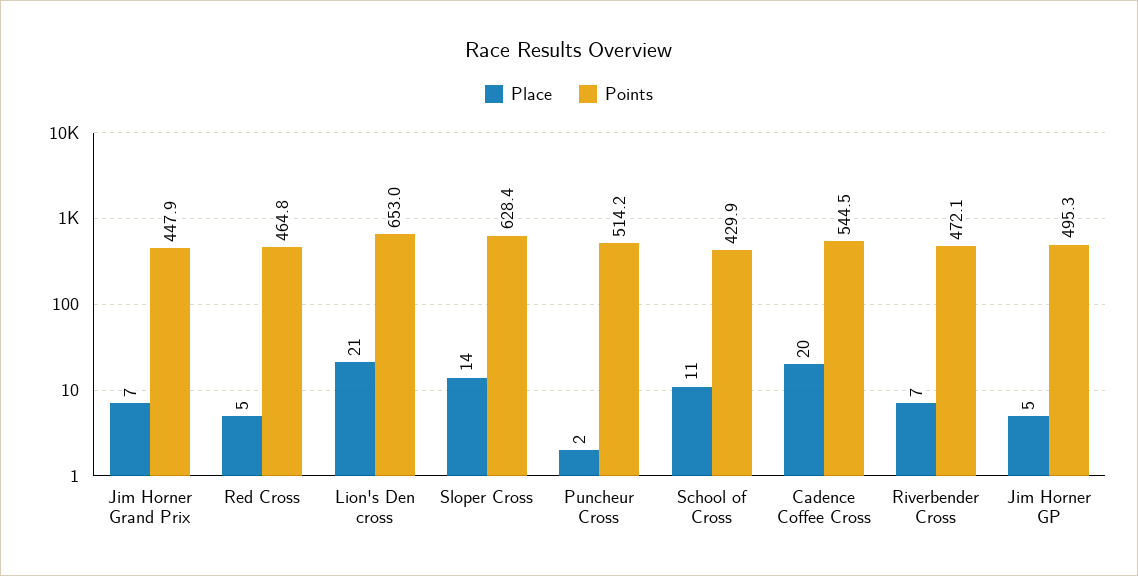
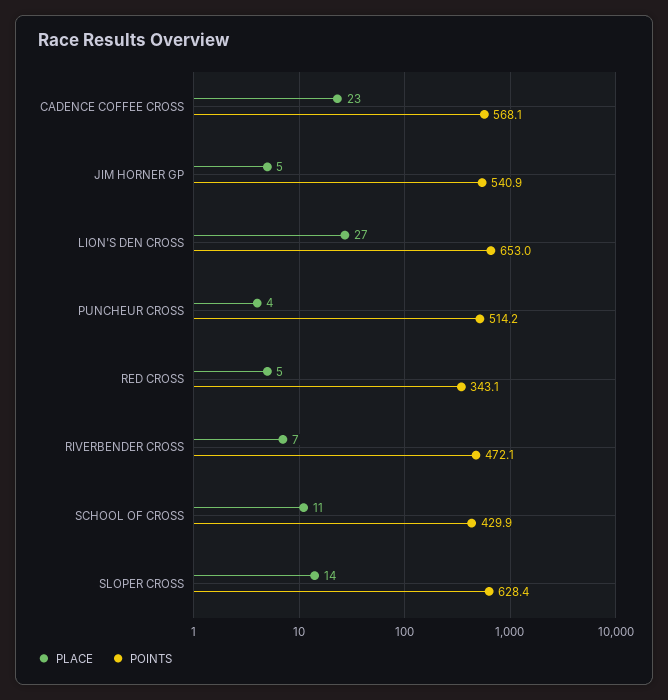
Place, Jim Horner Grand Prix: 7 -> none
Points, Jim Horner Grand Prix: 447.9 -> none
Points, Red Cross: 464.8 -> 343.1
Place, Lion's Den cross: 21 -> 27
Place, Puncheur Cross: 2 -> 4
Place, Cadence Coffee Cross: 20 -> 23
Points, Cadence Coffee Cross: 544.5 -> 568.1
Points, Jim Horner GP: 495.3 -> 540.9

